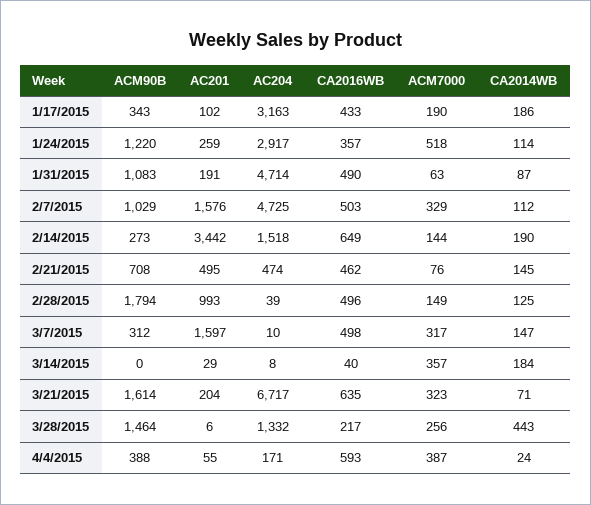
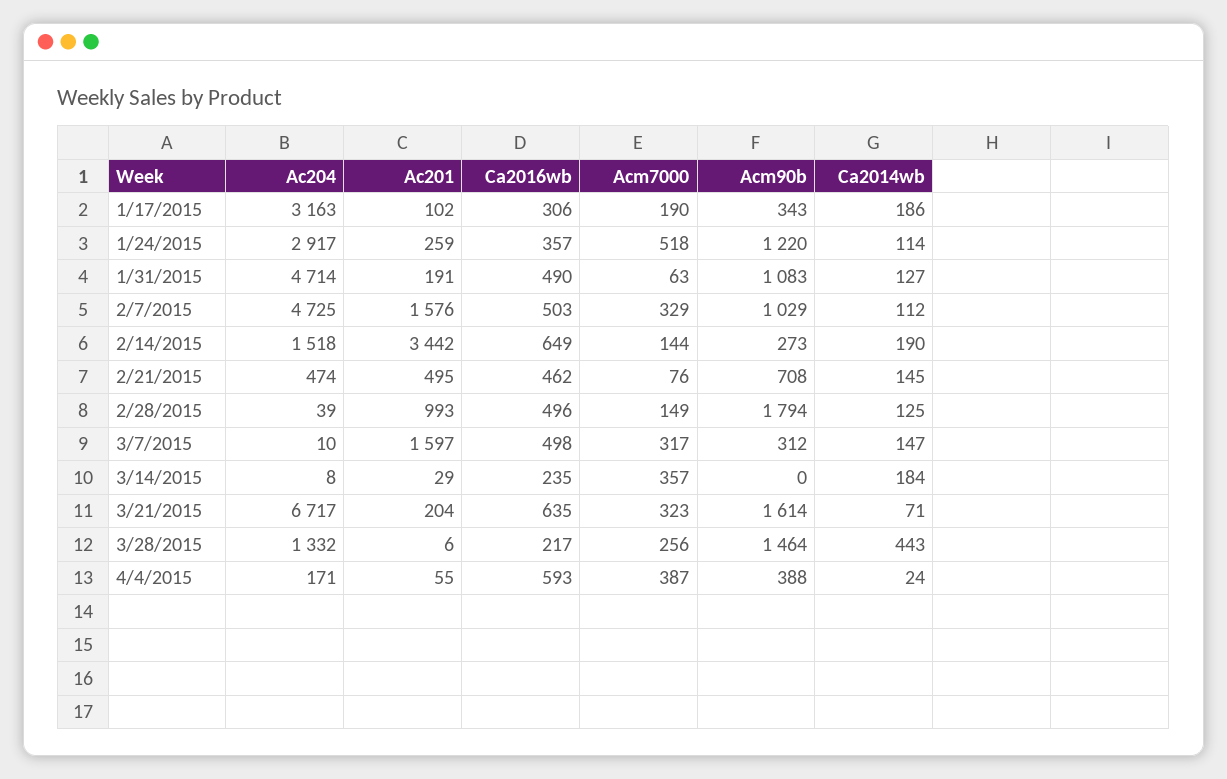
CA2016WB, 1/17/2015: 433 -> 306
CA2014WB, 1/31/2015: 87 -> 127
CA2016WB, 3/14/2015: 40 -> 235

